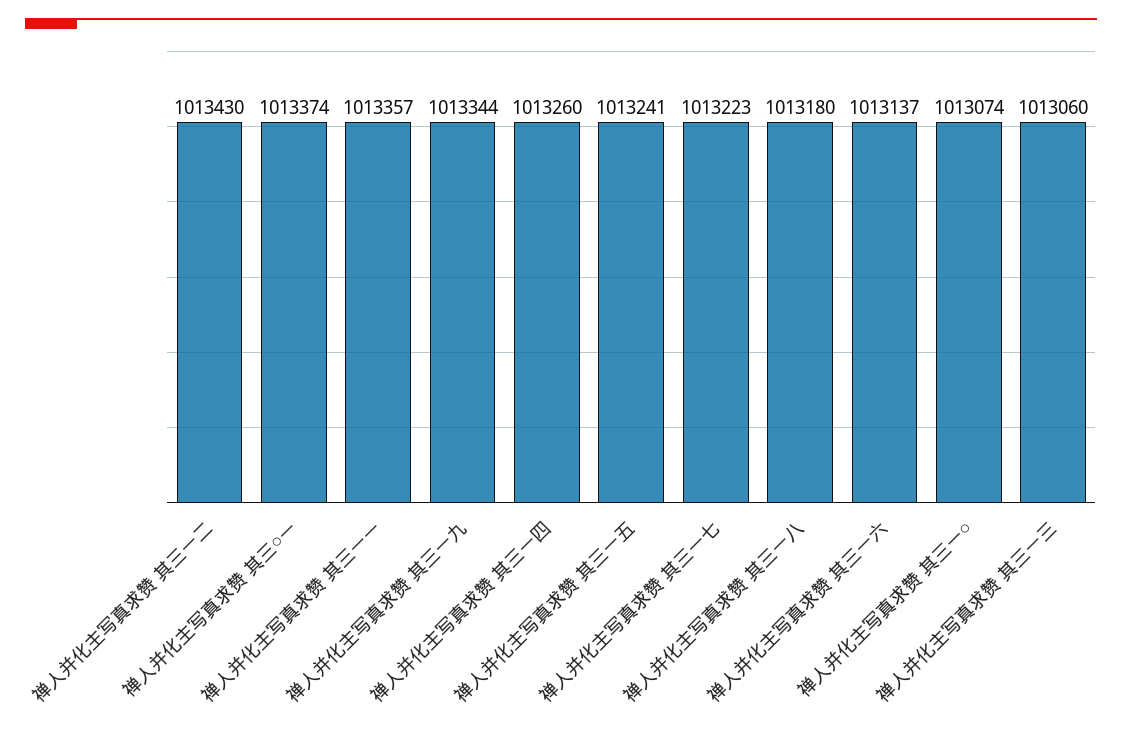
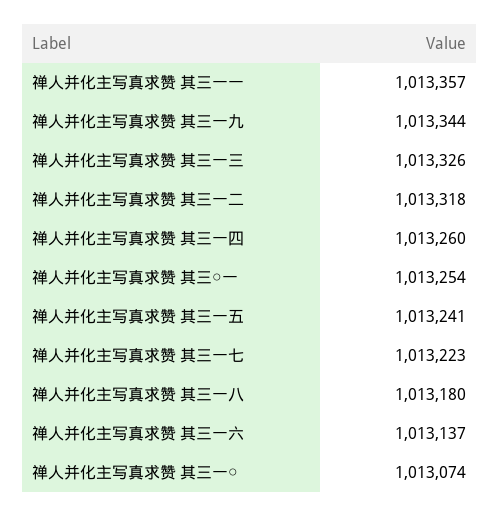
禅人并化主写真求赞 其三一二: 1013430 -> 1013318
禅人并化主写真求赞 其三○一: 1013374 -> 1013254
禅人并化主写真求赞 其三一三: 1013060 -> 1013326

